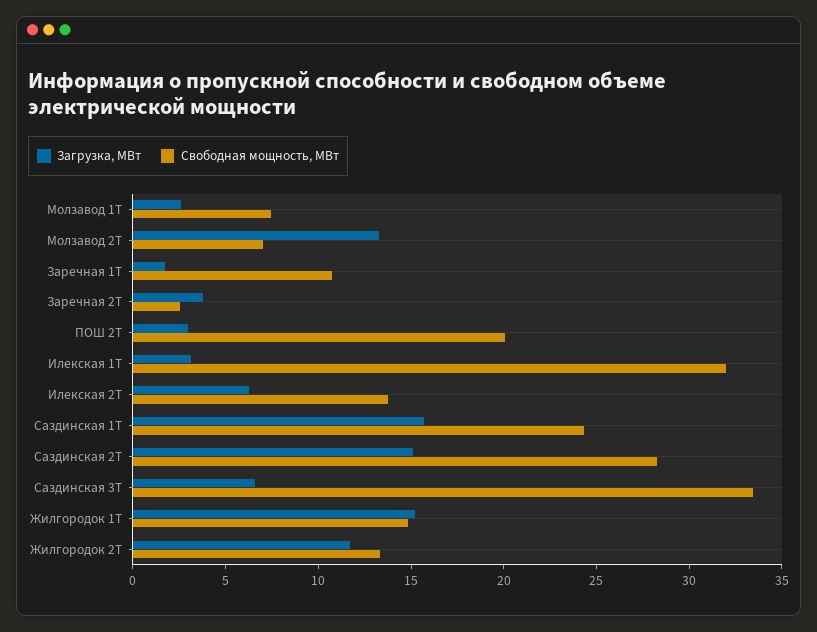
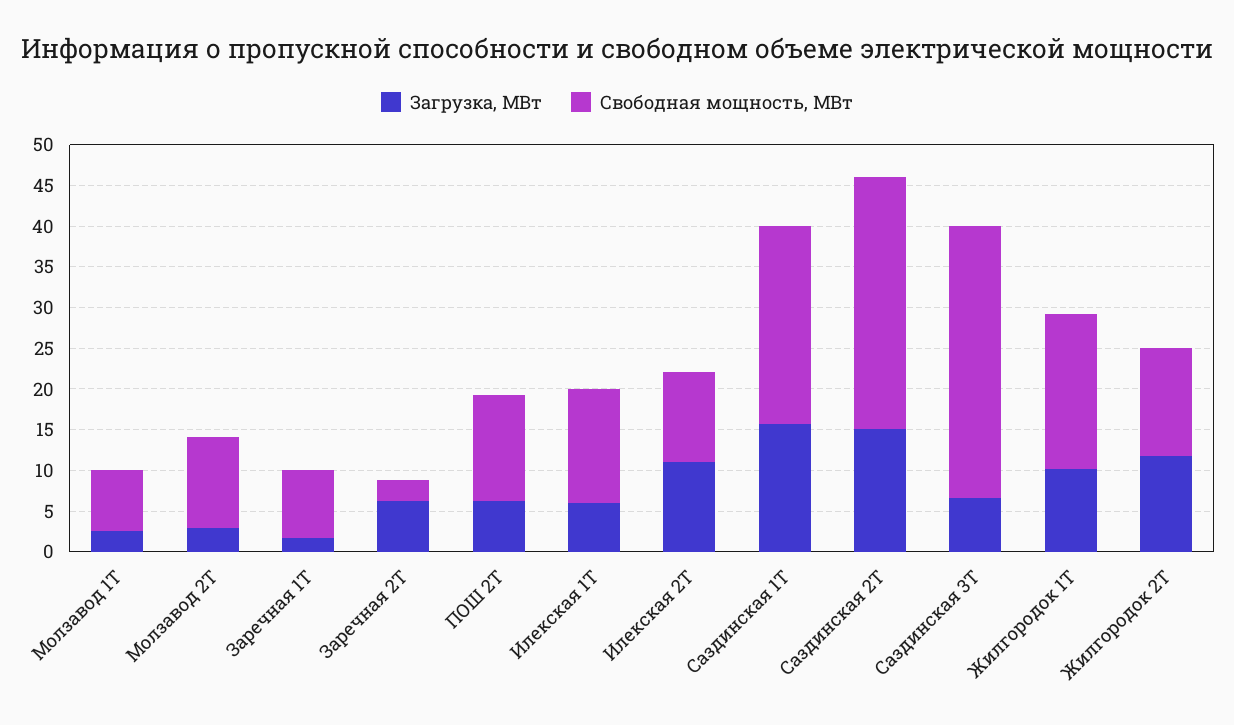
Загрузка, МВт, Молзавод 2Т: 13 -> 3
Свободная мощность, МВт, Молзавод 2Т: 7 -> 11
Свободная мощность, МВт, Заречная 1Т: 11 -> 8
Загрузка, МВт, Заречная 2Т: 4 -> 6
Загрузка, МВт, ПОШ 2Т: 3 -> 6
Свободная мощность, МВт, ПОШ 2Т: 20 -> 13
Загрузка, МВт, Илекская 1Т: 3 -> 6
Свободная мощность, МВт, Илекская 1Т: 32 -> 14
Загрузка, МВт, Илекская 2Т: 6 -> 11
Свободная мощность, МВт, Илекская 2Т: 14 -> 11
Свободная мощность, МВт, Саздинская 2Т: 28 -> 31
Загрузка, МВт, Жилгородок 1Т: 15 -> 10
Свободная мощность, МВт, Жилгородок 1Т: 15 -> 19

